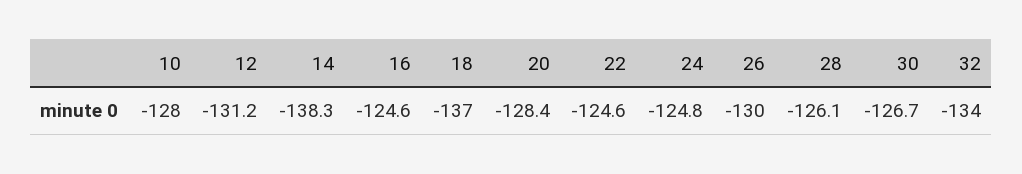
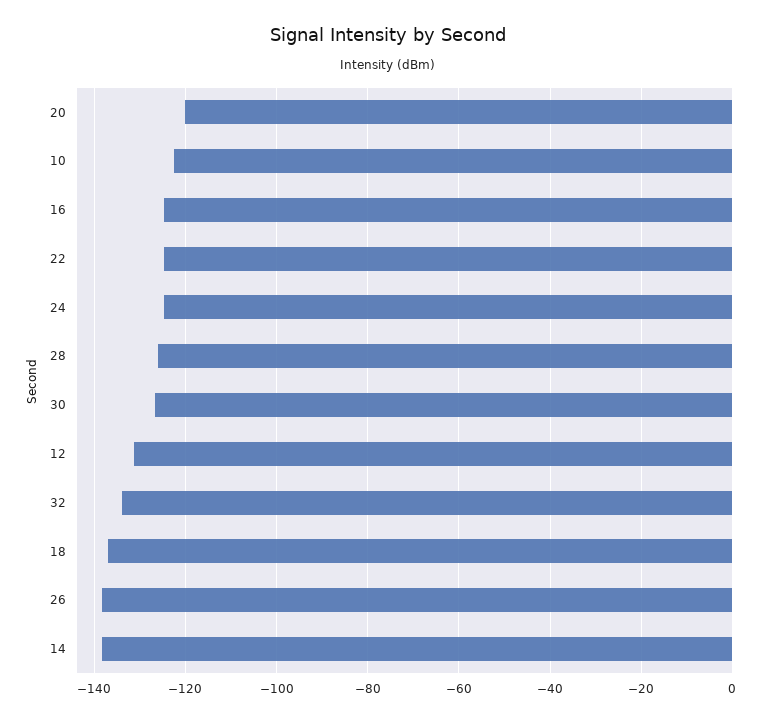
10: -128 -> -122
20: -128.4 -> -120
26: -130 -> -138

